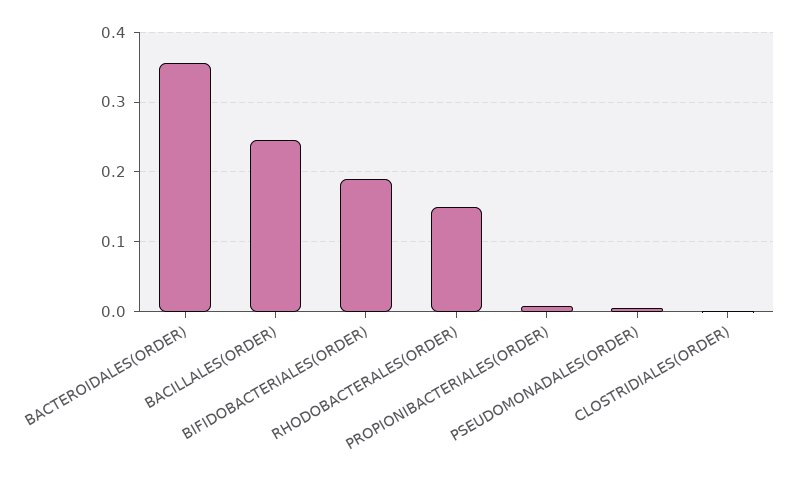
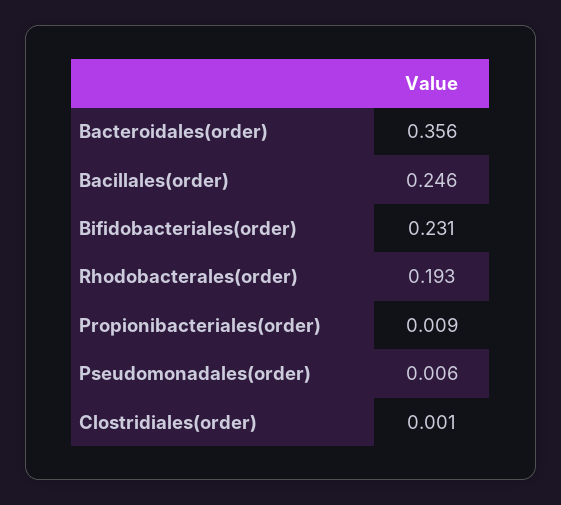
BIFIDOBACTERIALES(ORDER): 0.19 -> 0.231
RHODOBACTERALES(ORDER): 0.15 -> 0.193

